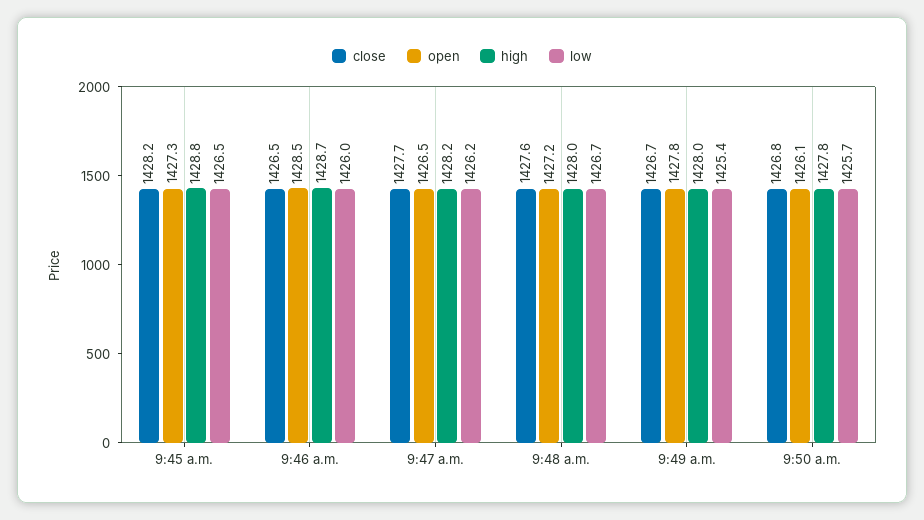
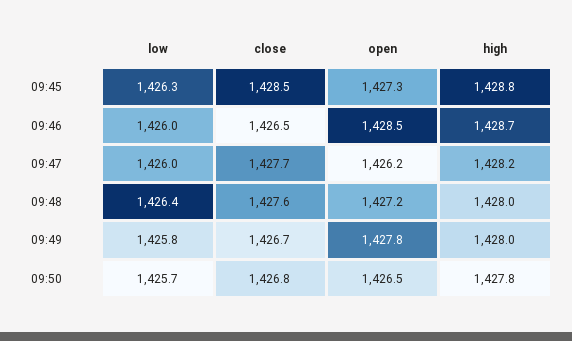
close, 9:45 a.m.: 1428.2 -> 1428.5
low, 9:45 a.m.: 1426.5 -> 1426.3
open, 9:47 a.m.: 1426.5 -> 1426.2
low, 9:47 a.m.: 1426.2 -> 1426
low, 9:48 a.m.: 1426.7 -> 1426.4
low, 9:49 a.m.: 1425.4 -> 1425.8
open, 9:50 a.m.: 1426.1 -> 1426.5

